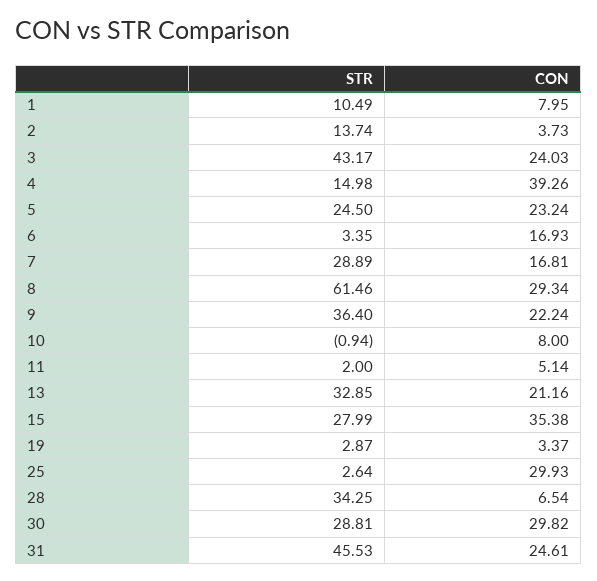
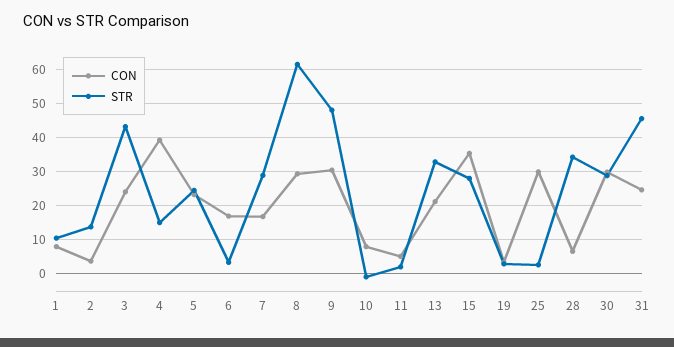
STR, 9: 36.4 -> 48
CON, 9: 22.24 -> 30

